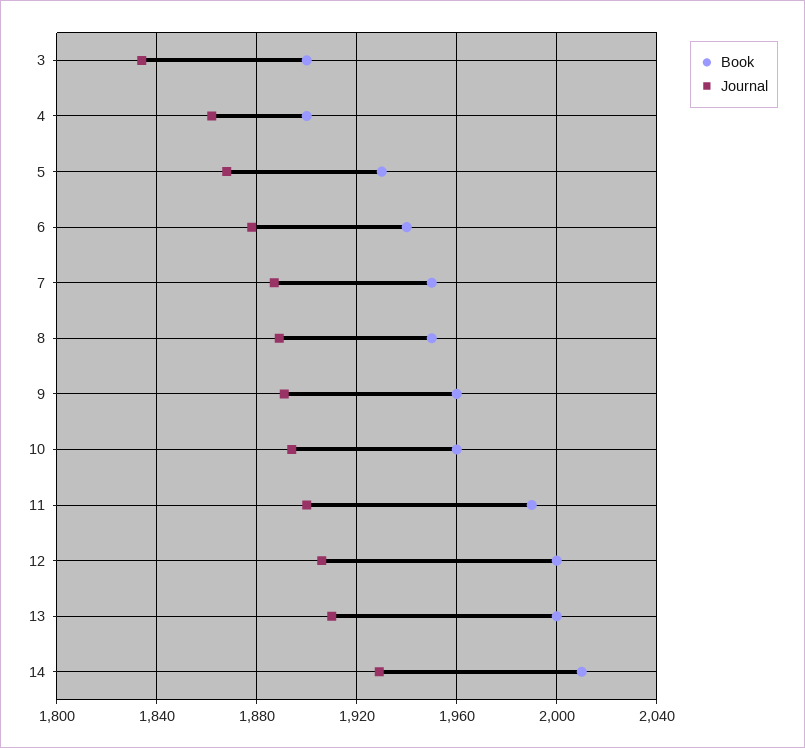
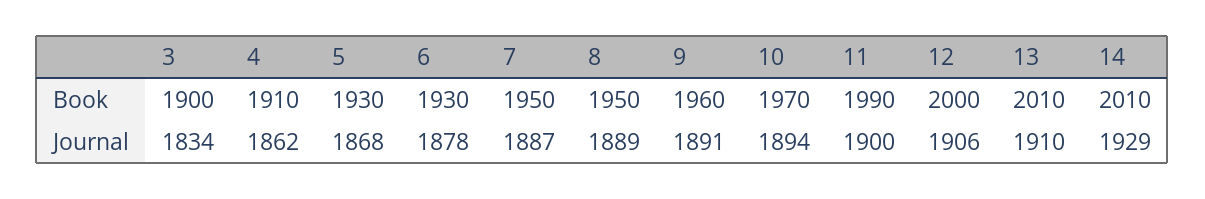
Book, 4: 1900 -> 1910
Book, 6: 1940 -> 1930
Book, 10: 1960 -> 1970
Book, 13: 2000 -> 2010

